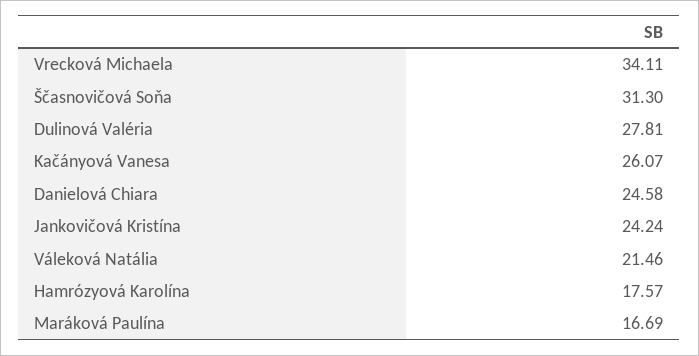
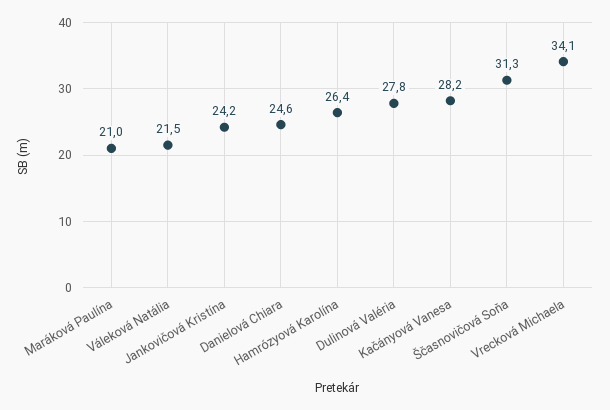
Kačányová Vanesa: 26.07 -> 28.2
Hamrózyová Karolína: 17.57 -> 26.4
Maráková Paulína: 16.69 -> 21

